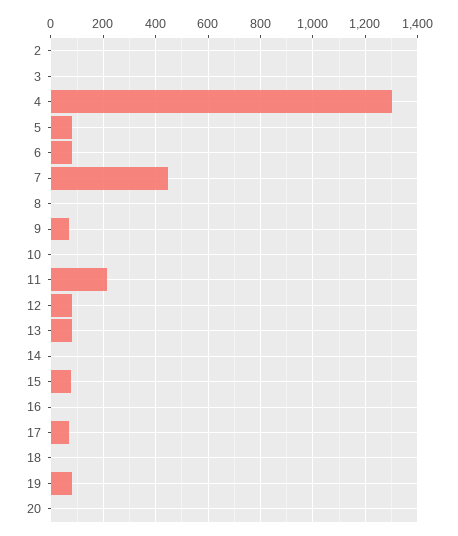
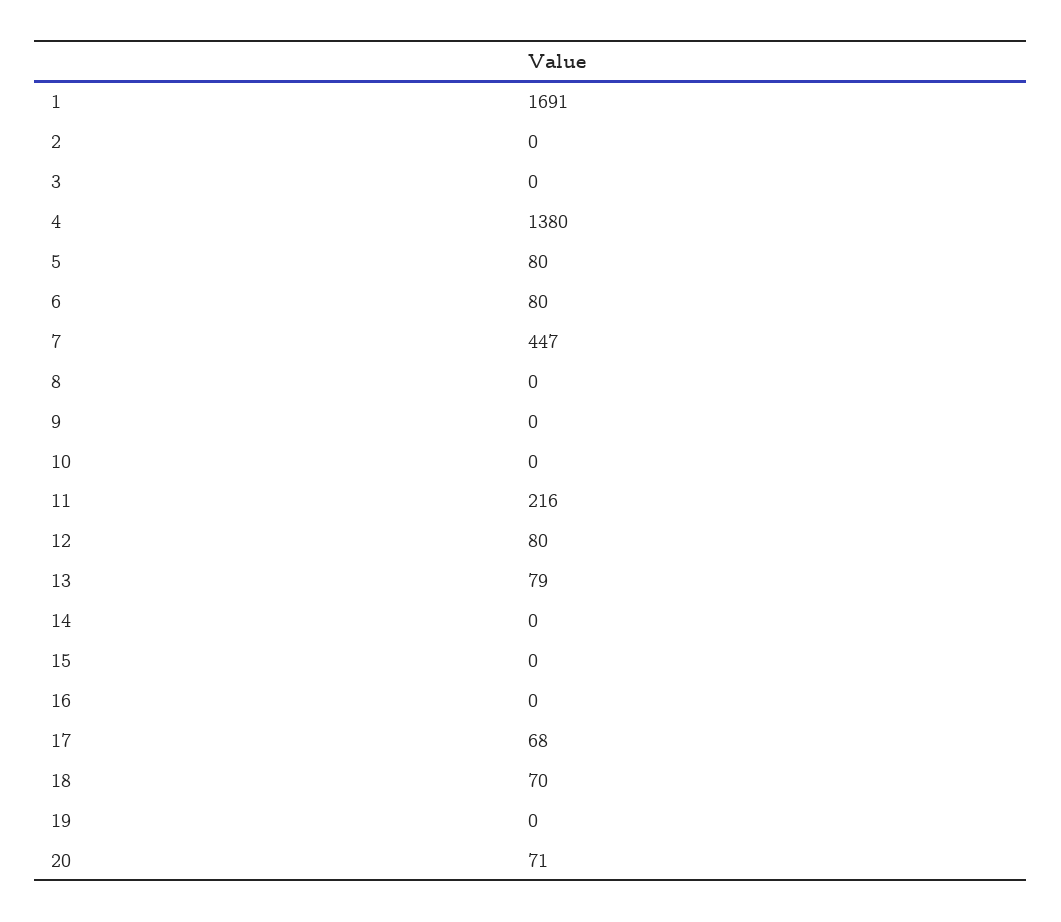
4: 1300 -> 1380
9: 75 -> 0
15: 75 -> 0
18: 0 -> 70
19: 75 -> 0
20: 0 -> 71
1: none -> 1691

